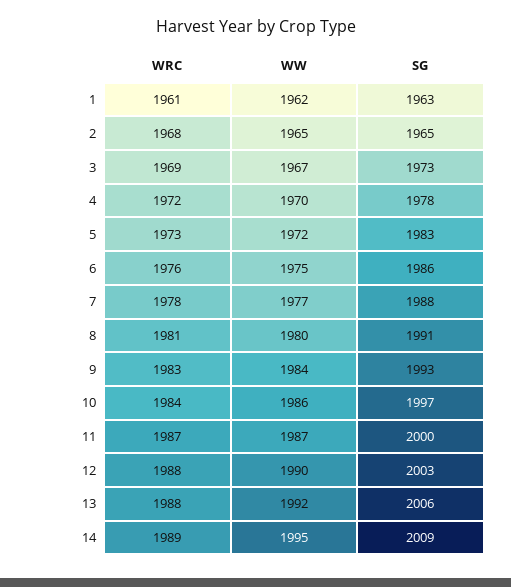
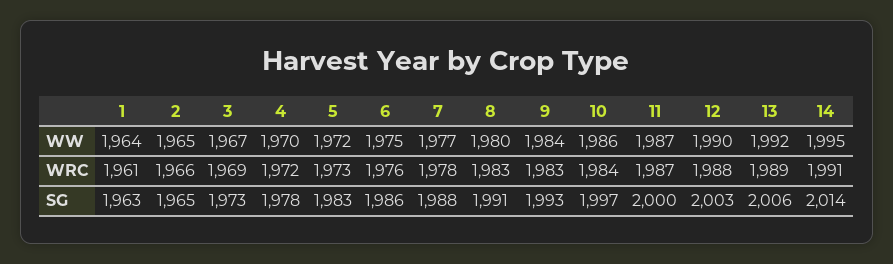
WW, 1: 1962 -> 1964
WRC, 2: 1968 -> 1966
WRC, 8: 1981 -> 1983
WRC, 13: 1988 -> 1989
WRC, 14: 1989 -> 1991
SG, 14: 2009 -> 2014

